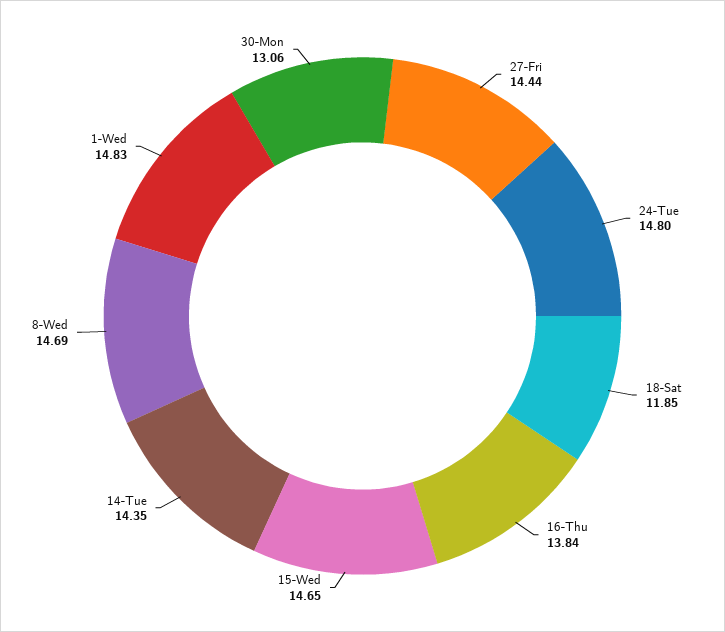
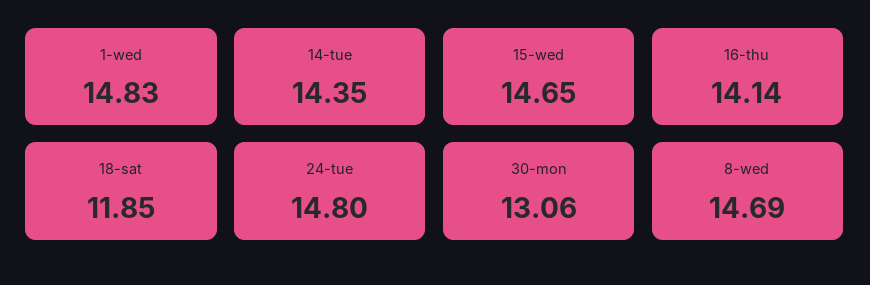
27-Fri: 14.44 -> none
16-Thu: 13.84 -> 14.14

